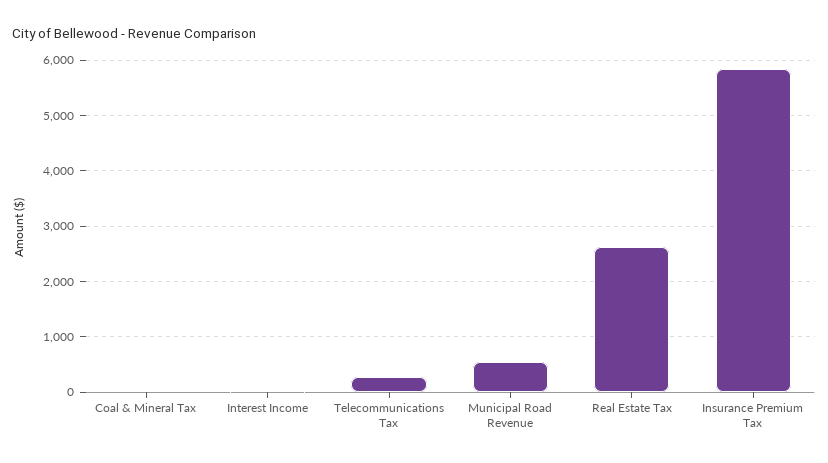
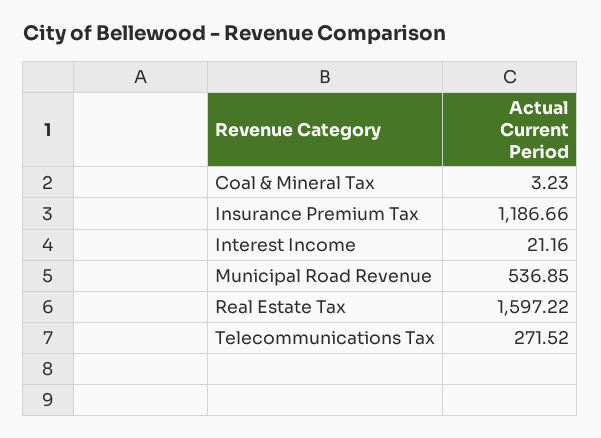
Real Estate Tax: 2600 -> 1597.22
Insurance Premium Tax: 5800 -> 1186.66

